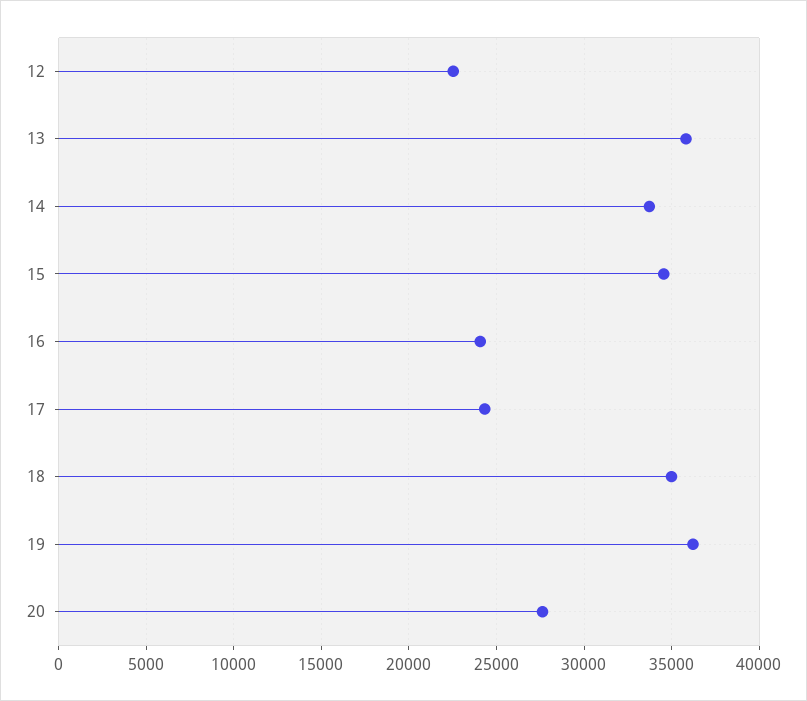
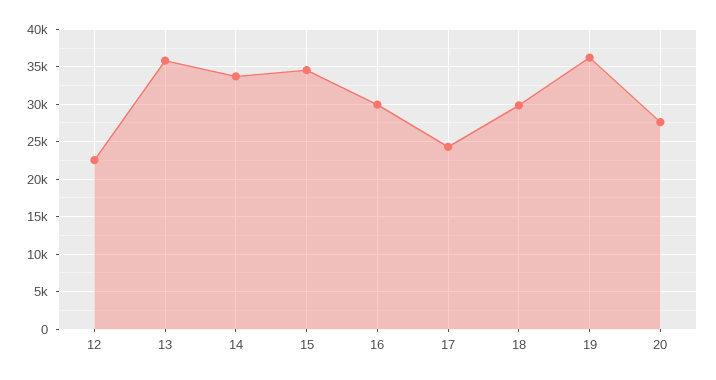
16: 24000 -> 30000
18: 35000 -> 30000

